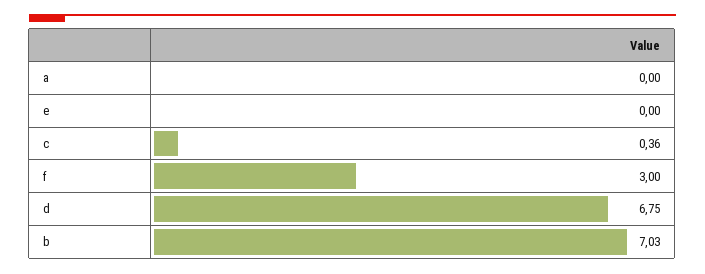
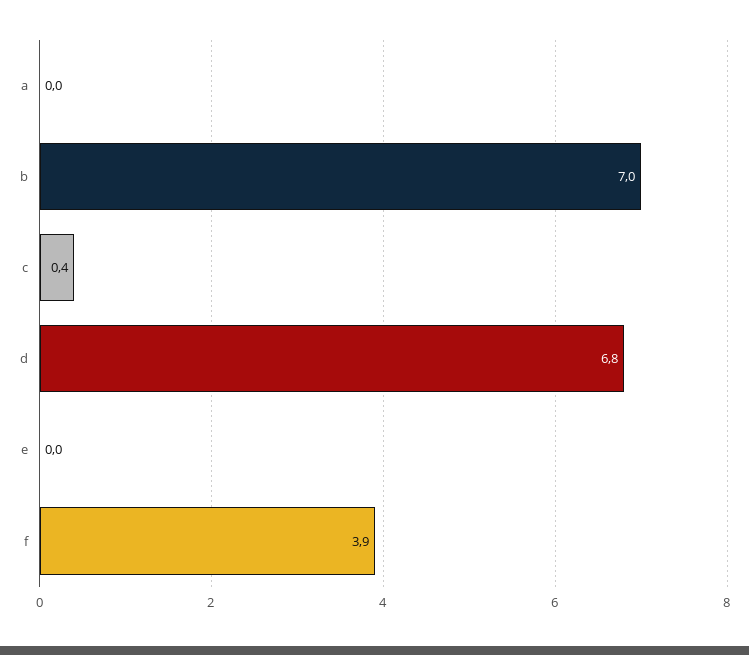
f: 3 -> 3.9

